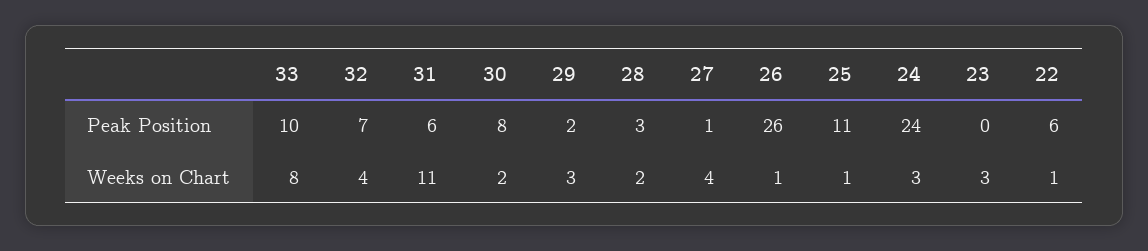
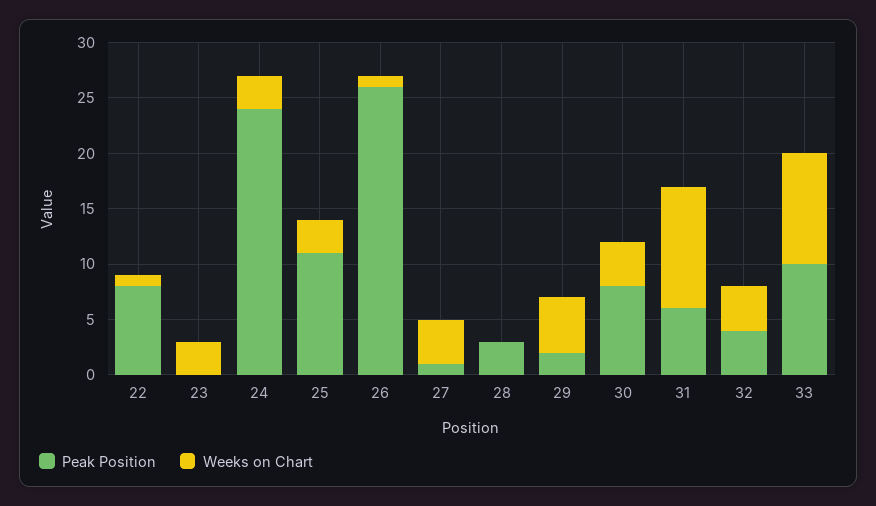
Peak Position, 32: 7 -> 4
Peak Position, 22: 6 -> 8
Weeks on Chart, 33: 8 -> 10
Weeks on Chart, 30: 2 -> 4
Weeks on Chart, 29: 3 -> 5
Weeks on Chart, 28: 2 -> 0
Weeks on Chart, 25: 1 -> 3

